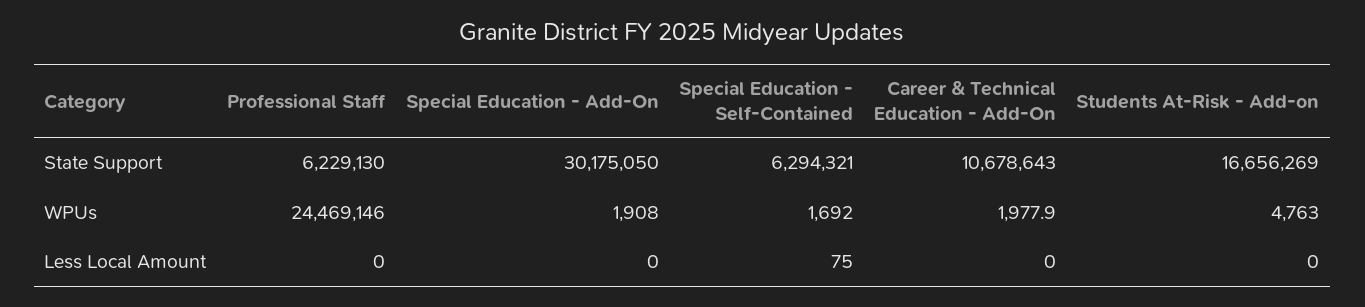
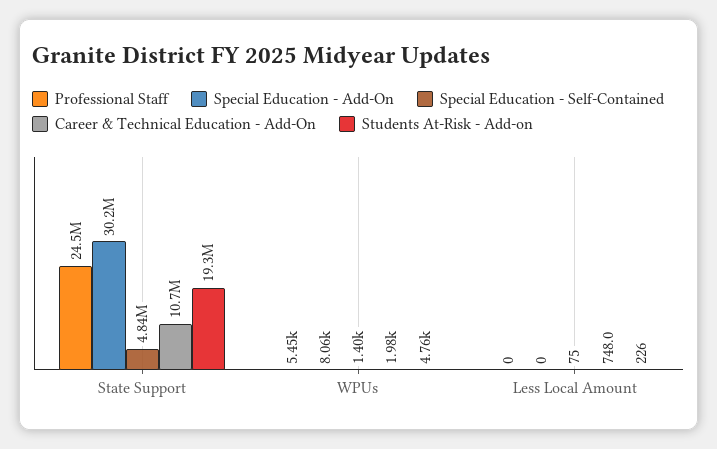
Professional Staff, State Support: 6229130 -> 24500000
Special Education - Self-Contained, State Support: 6294321 -> 4840000
Students At-Risk - Add-on, State Support: 16656269 -> 19300000
Professional Staff, WPUs: 24469146 -> 5450
Special Education - Add-On, WPUs: 1908 -> 8060
Special Education - Self-Contained, WPUs: 1692 -> 1400
Career & Technical Education - Add-On, Less Local Amount: 0 -> 748
Students At-Risk - Add-on, Less Local Amount: 0 -> 226

